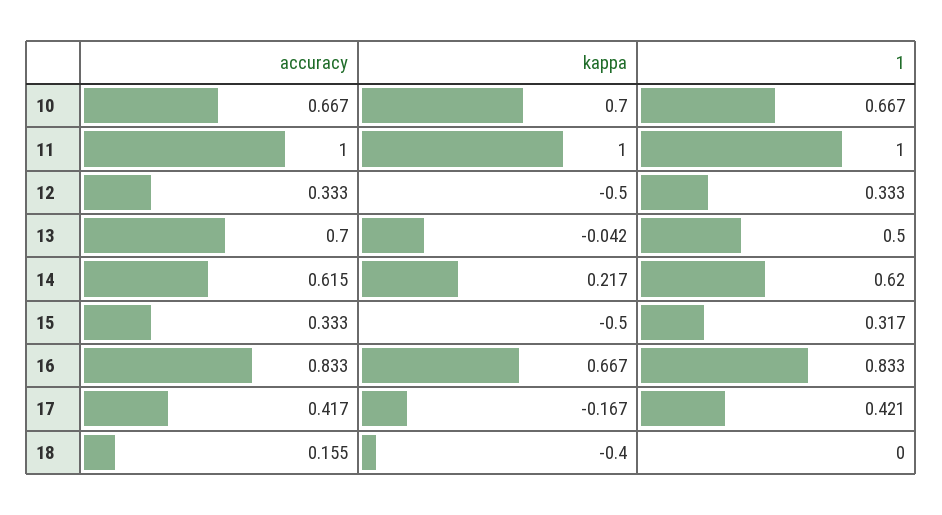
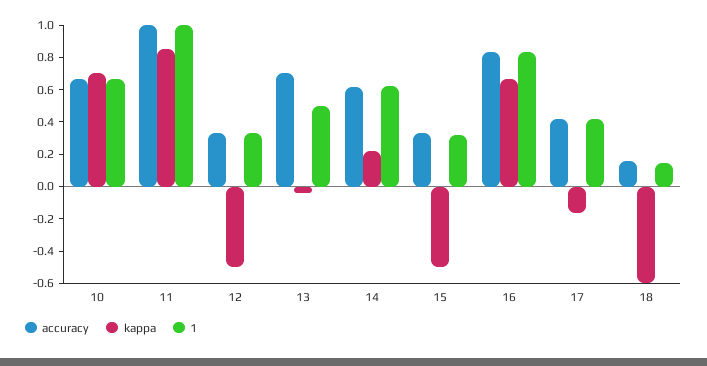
kappa, 11: 1 -> 0.85
kappa, 18: -0.4 -> -0.6
1, 18: 0 -> 0.15

